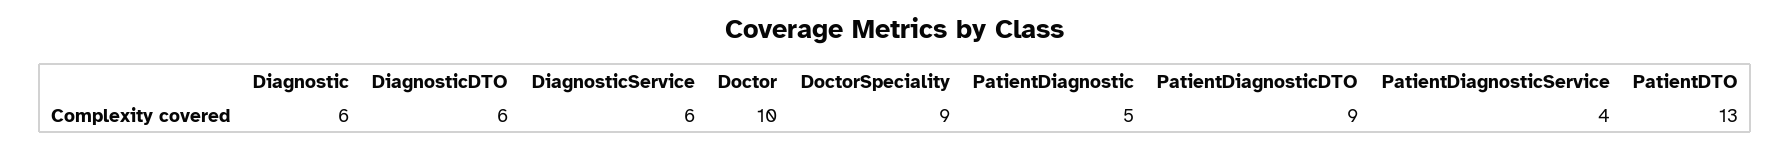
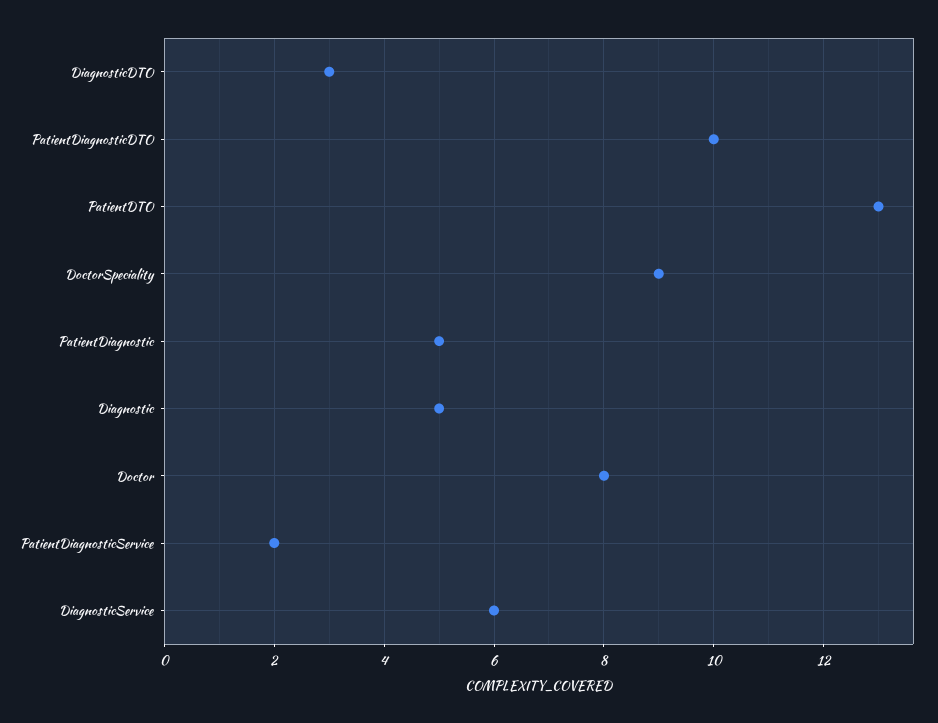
Diagnostic: 6 -> 5
DiagnosticDTO: 6 -> 3
Doctor: 10 -> 8
PatientDiagnosticDTO: 9 -> 10
PatientDiagnosticService: 4 -> 2

